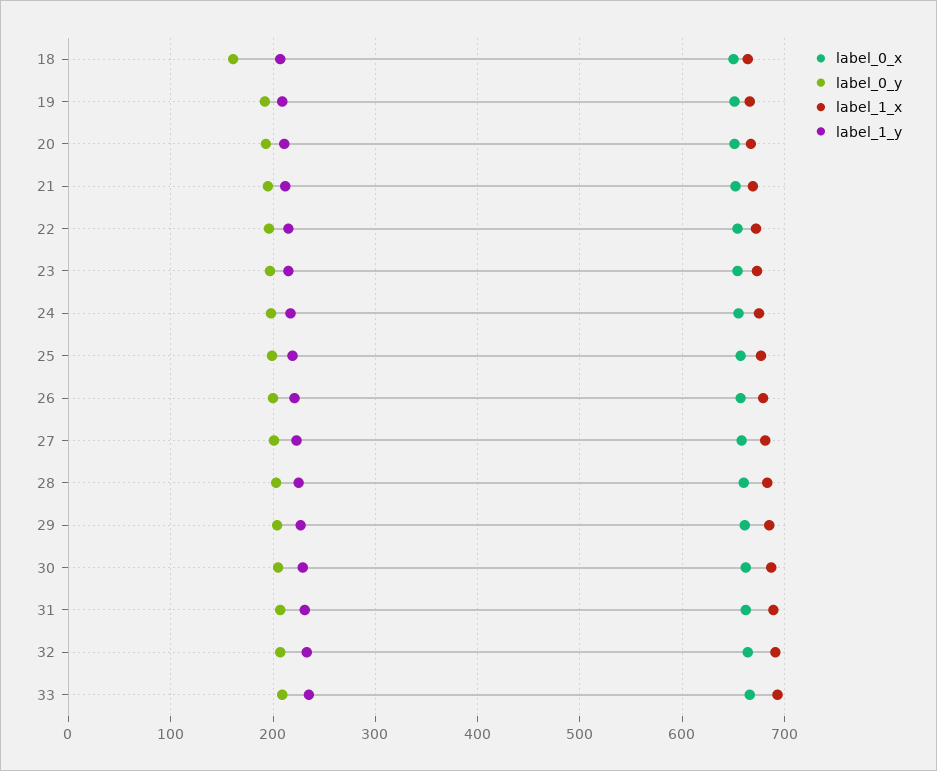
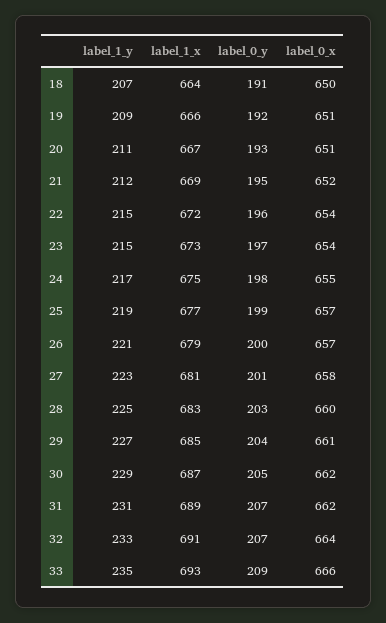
label_0_y, 18: 160 -> 191

